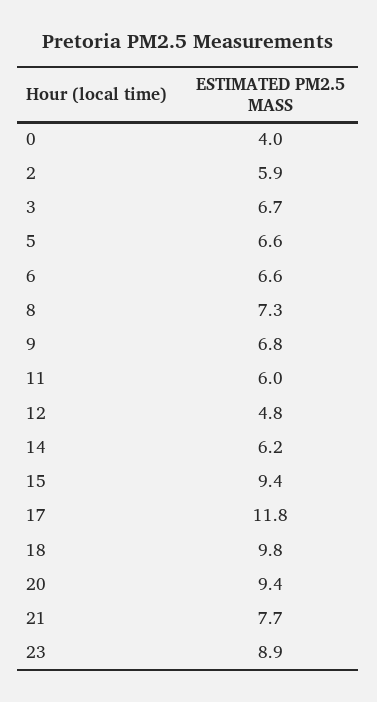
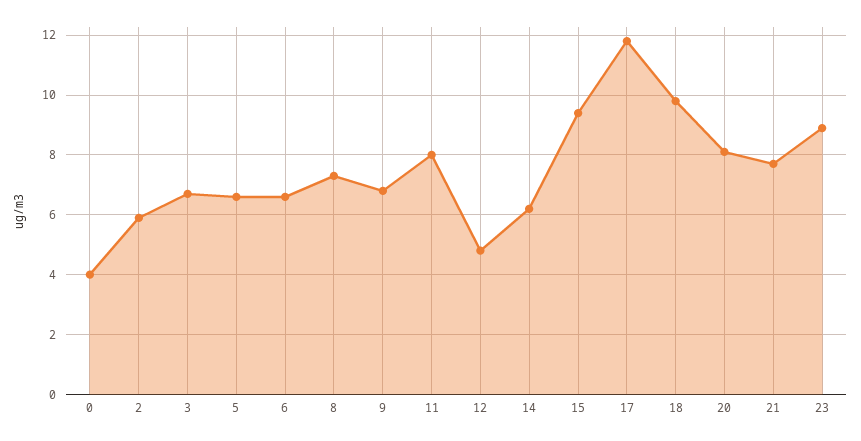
11: 6 -> 8
20: 9.4 -> 8

